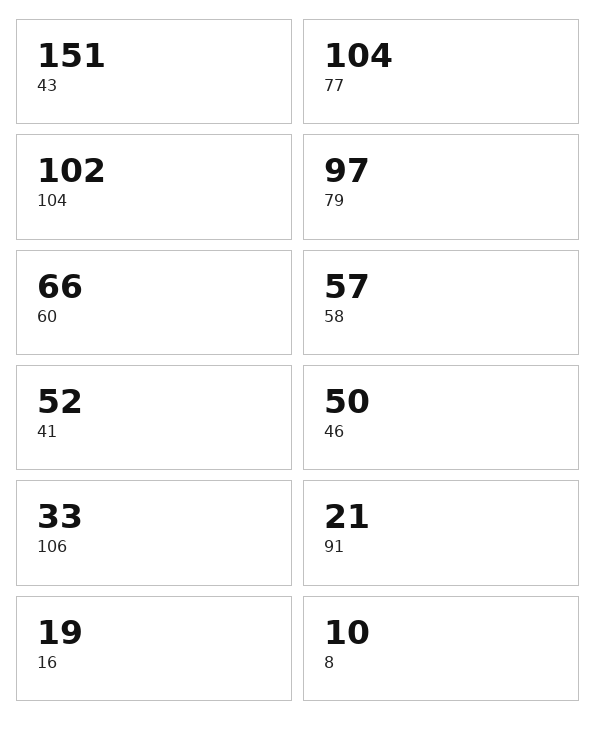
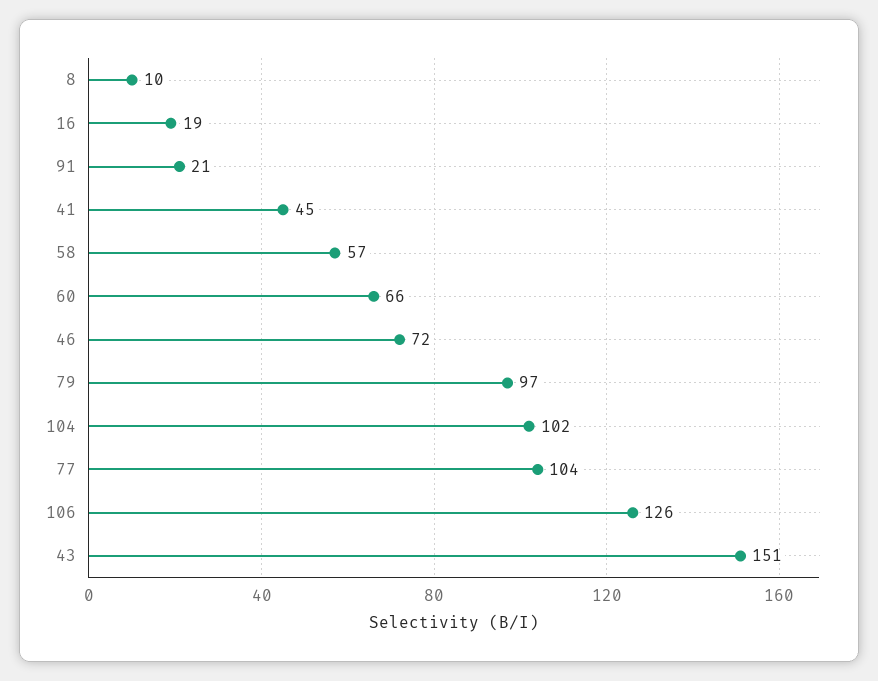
41: 52 -> 45
46: 50 -> 72
106: 33 -> 126

